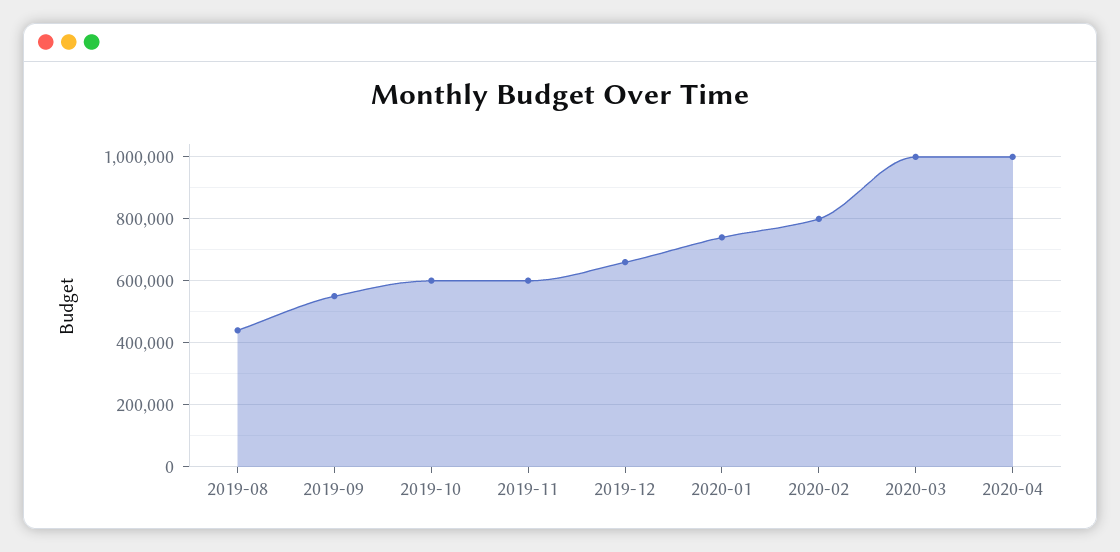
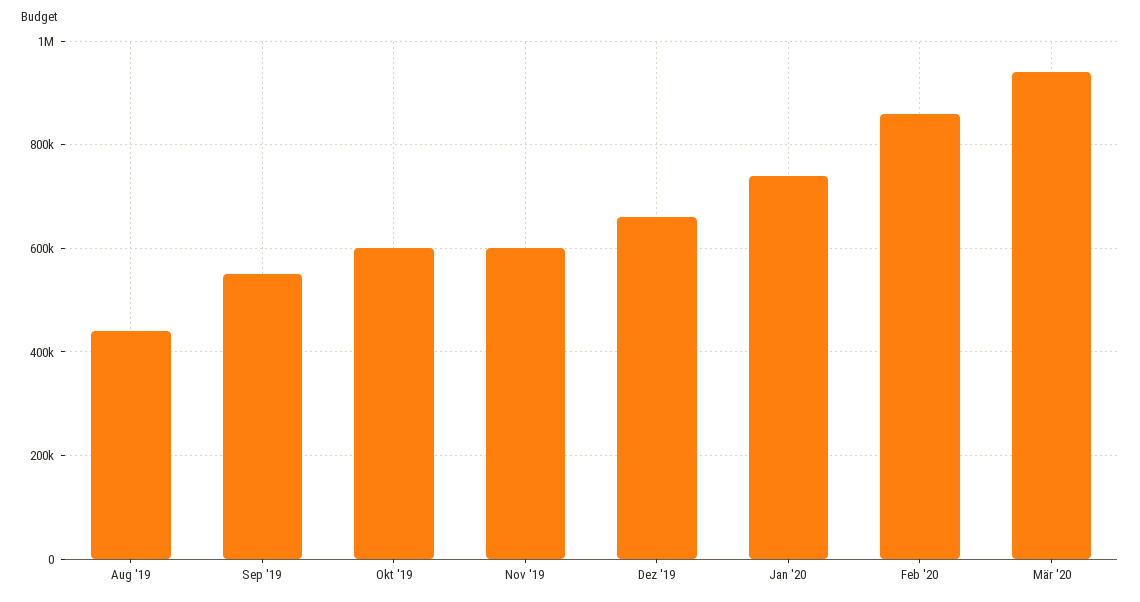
2020-02: 800000 -> 860000
2020-03: 1000000 -> 940000
2020-04: 1000000 -> none

